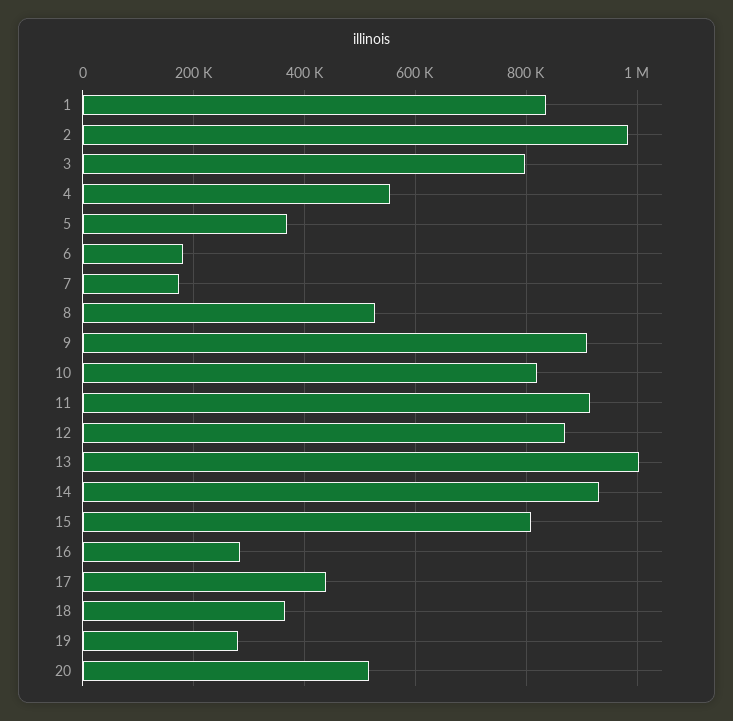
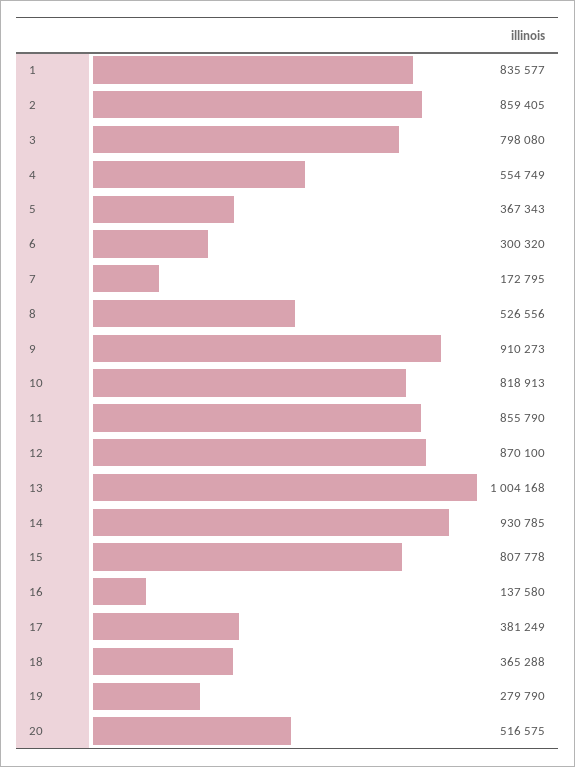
2: 980000 -> 859405
6: 180000 -> 300320
11: 920000 -> 855790
16: 280000 -> 137580
17: 440000 -> 381249

